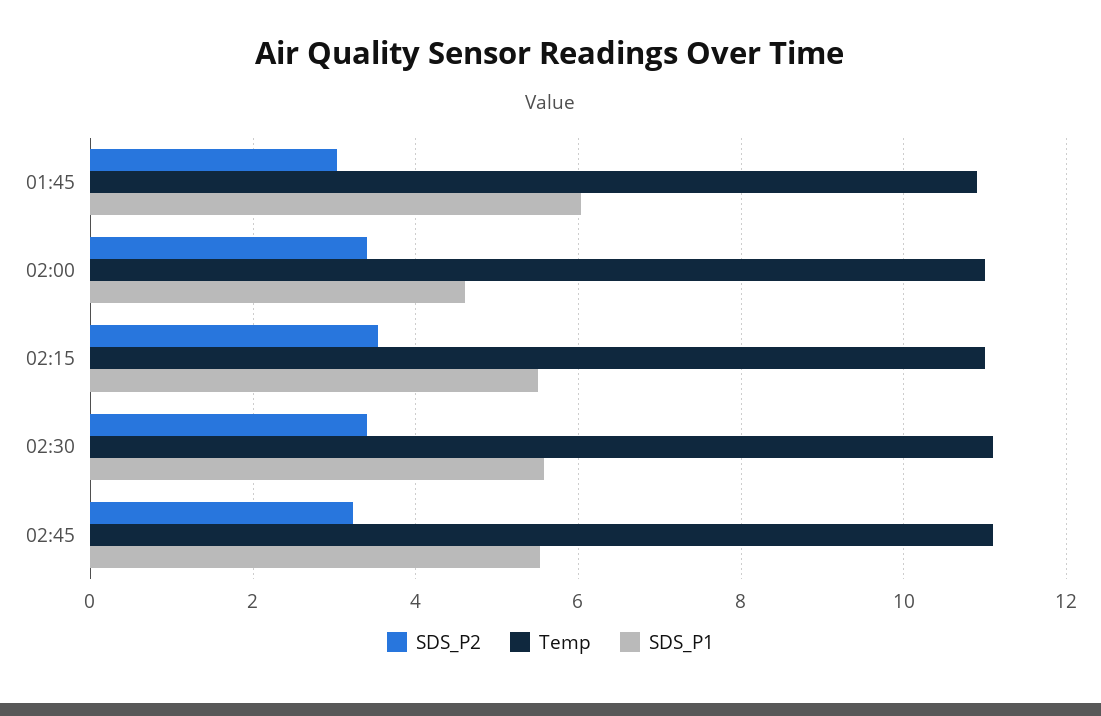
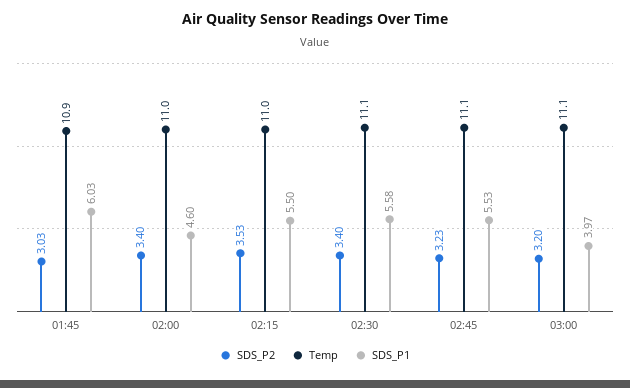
SDS_P2, 03:00: none -> 3.2
Temp, 03:00: none -> 11.1
SDS_P1, 03:00: none -> 3.97

